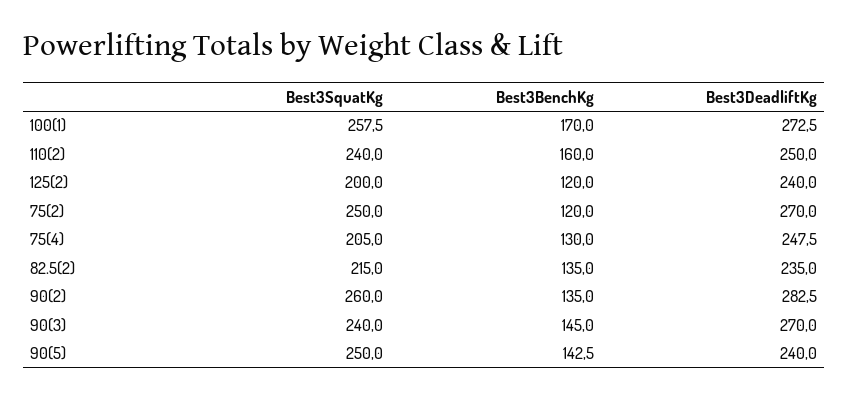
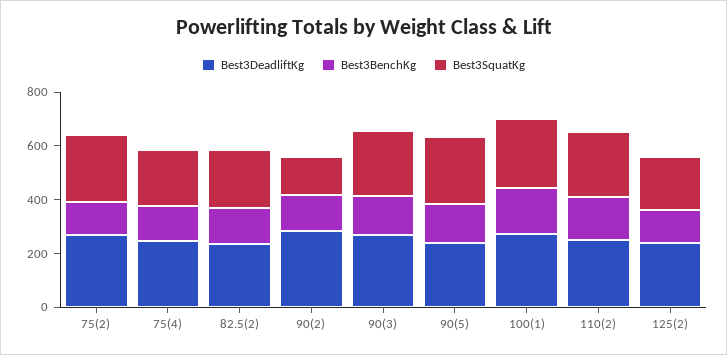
Best3SquatKg, 90(2): 260 -> 150

